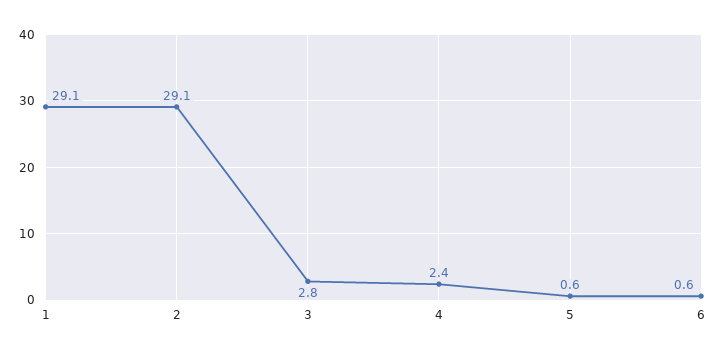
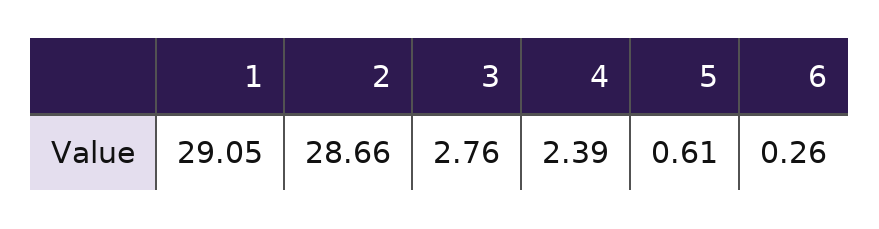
2: 29.1 -> 28.66
6: 0.6 -> 0.26

